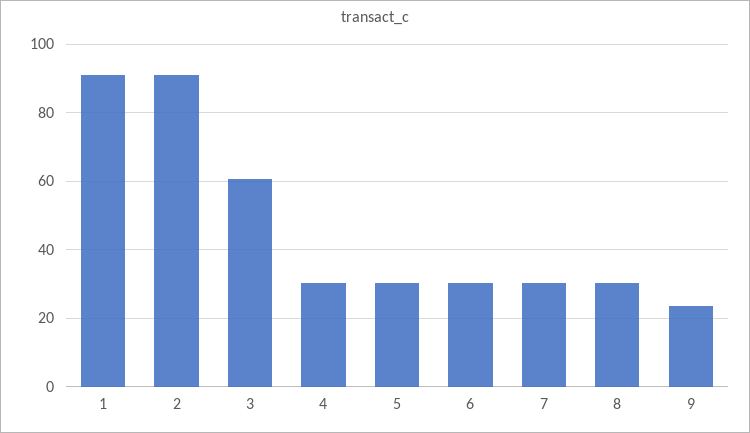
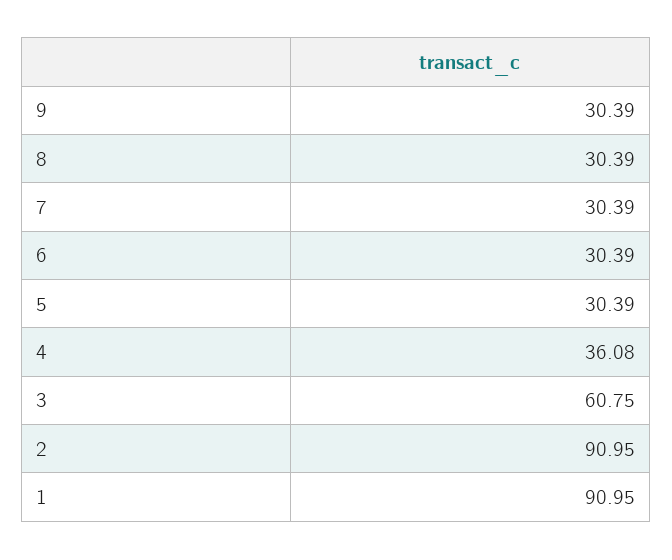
4: 30 -> 36.08
9: 24 -> 30.39

